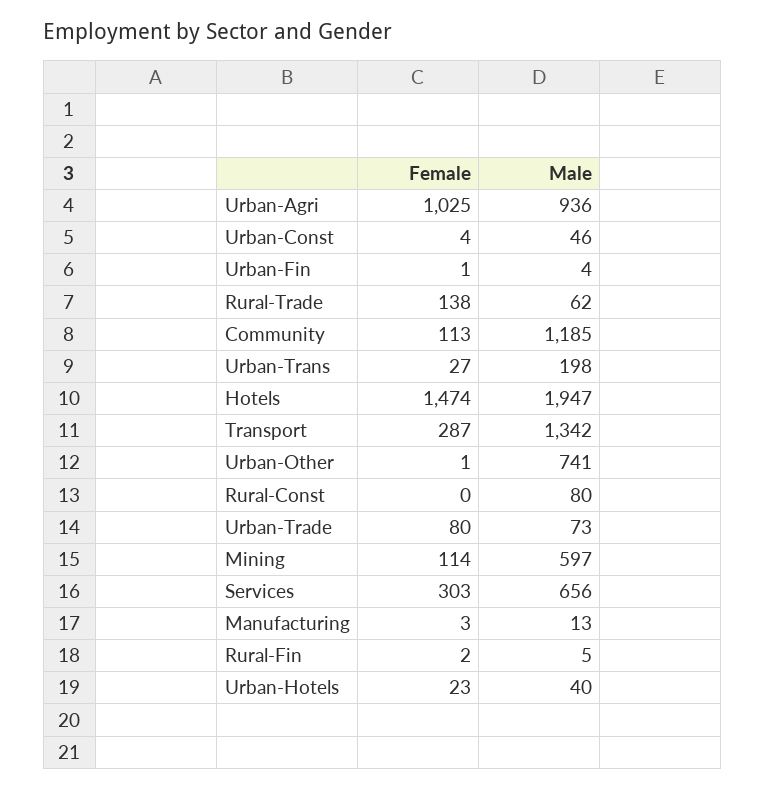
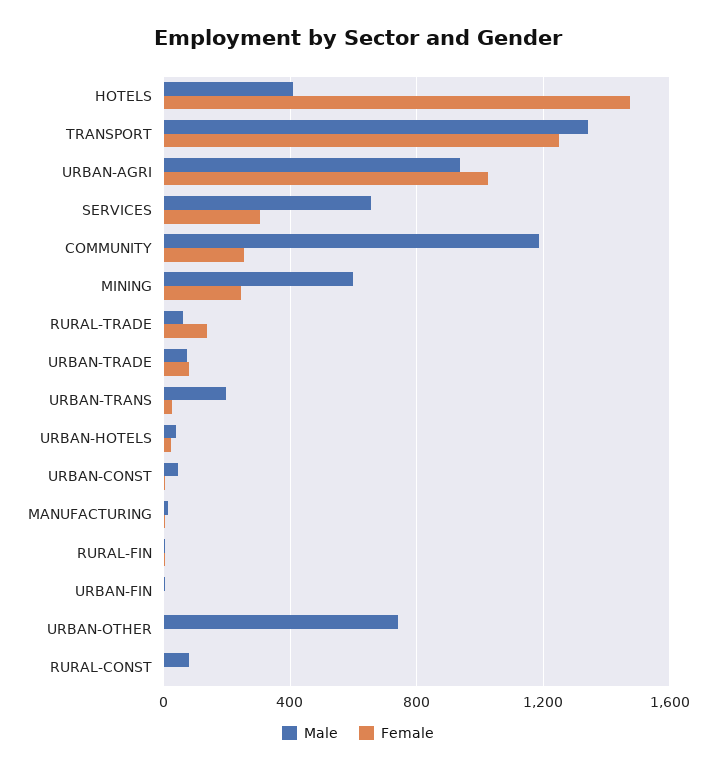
Female, Community: 113 -> 250
Male, Hotels: 1947 -> 400
Female, Transport: 287 -> 1250
Female, Mining: 114 -> 250

